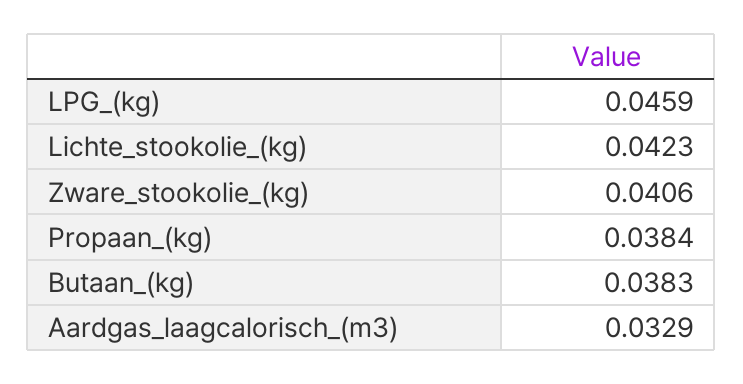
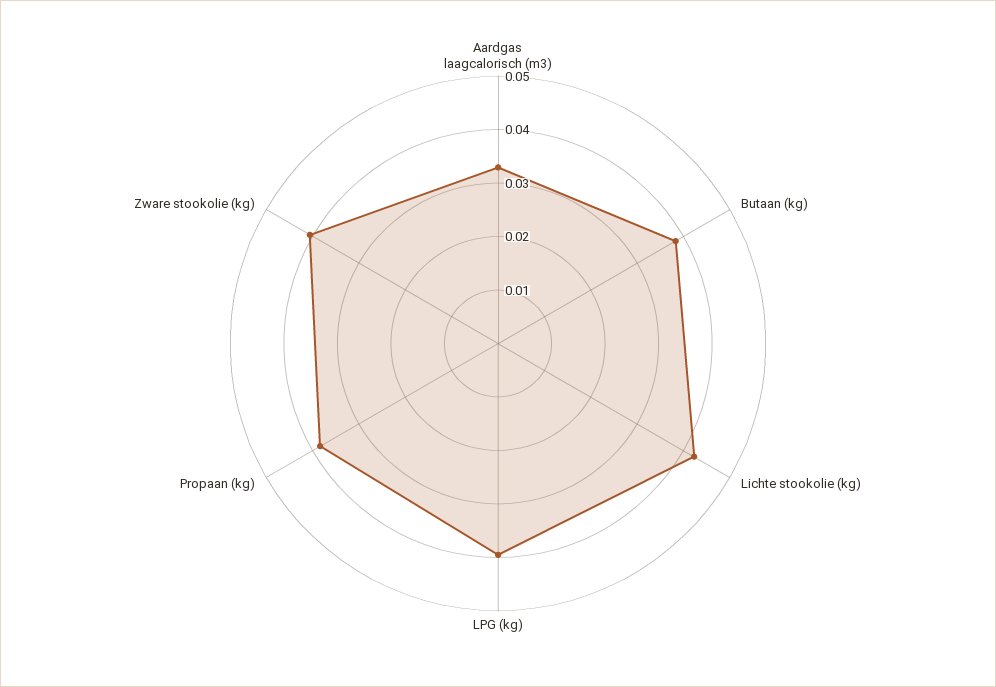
LPG_(kg): 0.0459 -> 0.04

